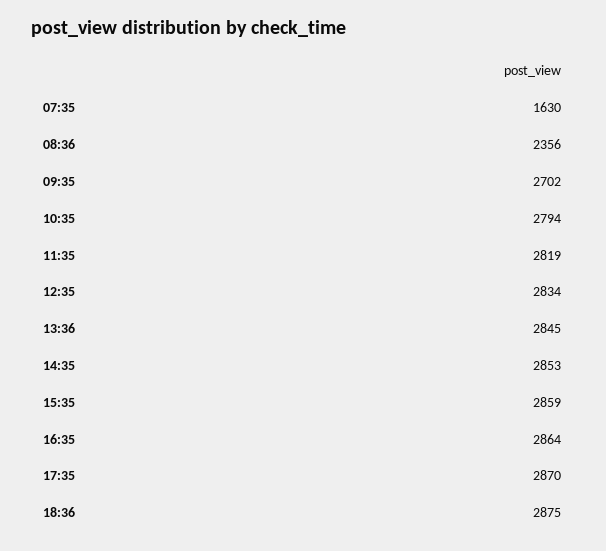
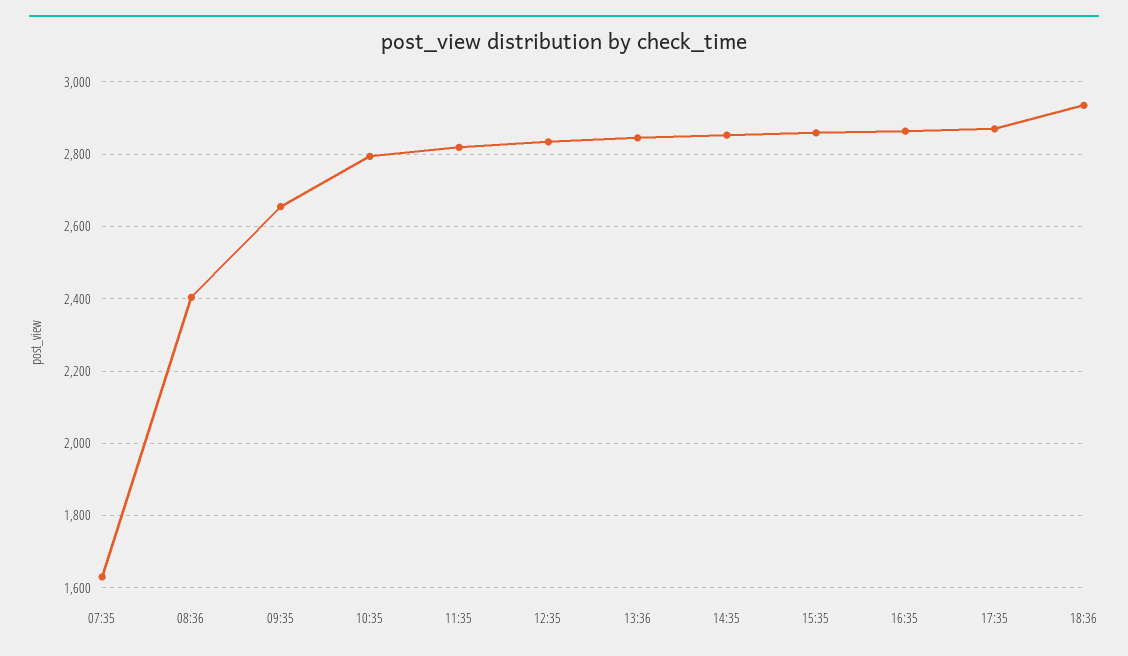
08:36: 2356 -> 2400
09:35: 2702 -> 2660
18:36: 2875 -> 2940

